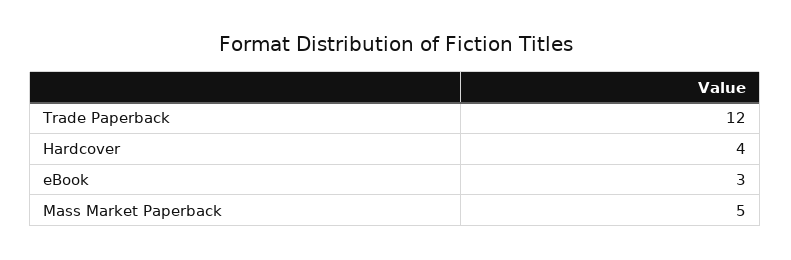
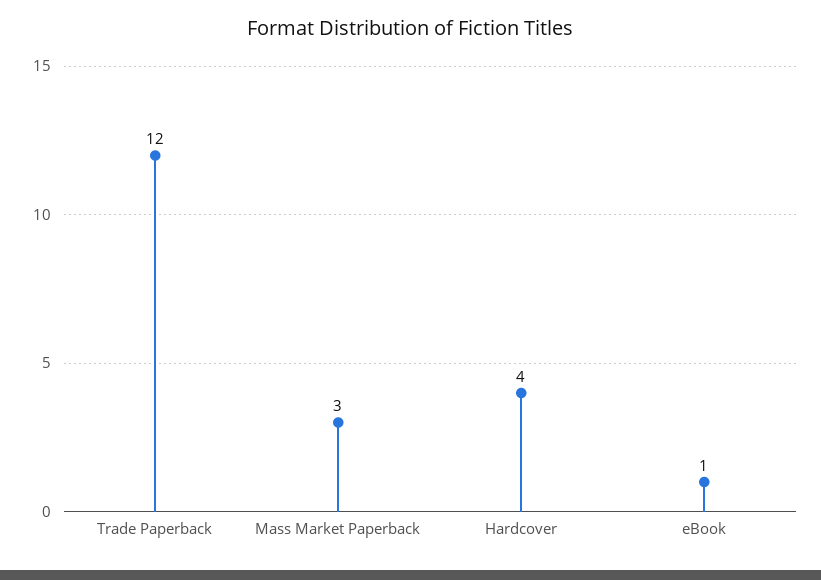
eBook: 3 -> 1
Mass Market Paperback: 5 -> 3

